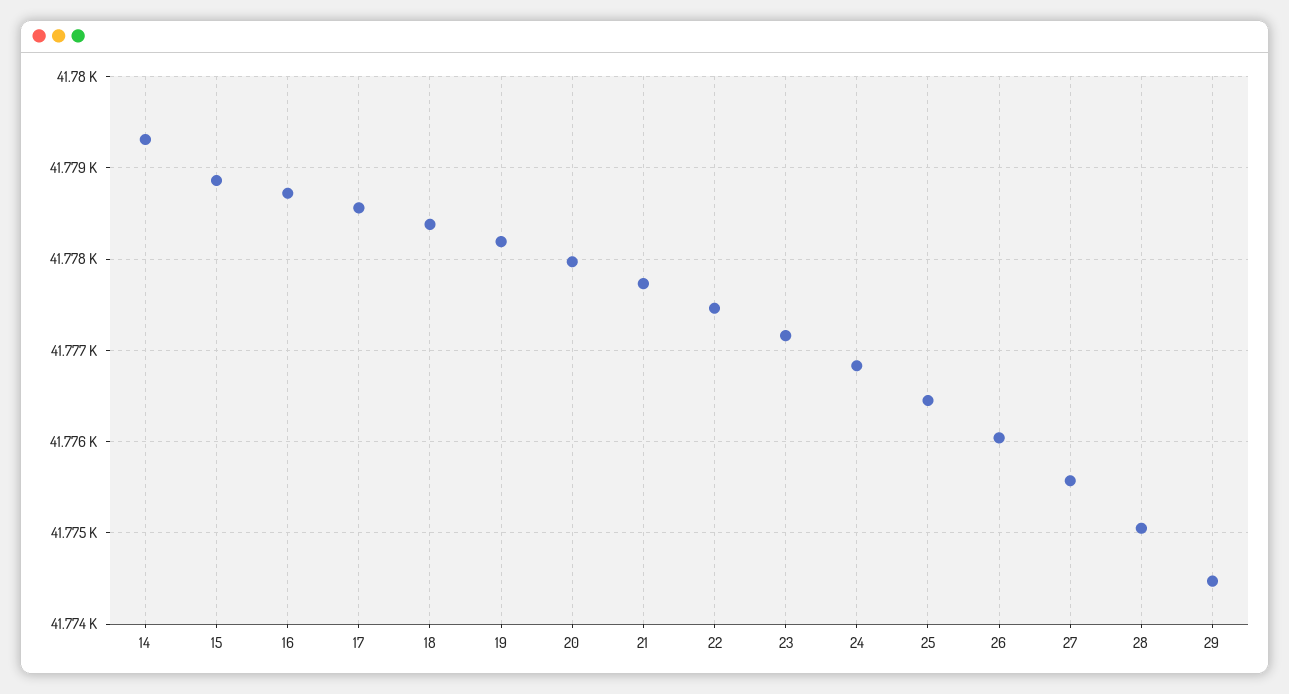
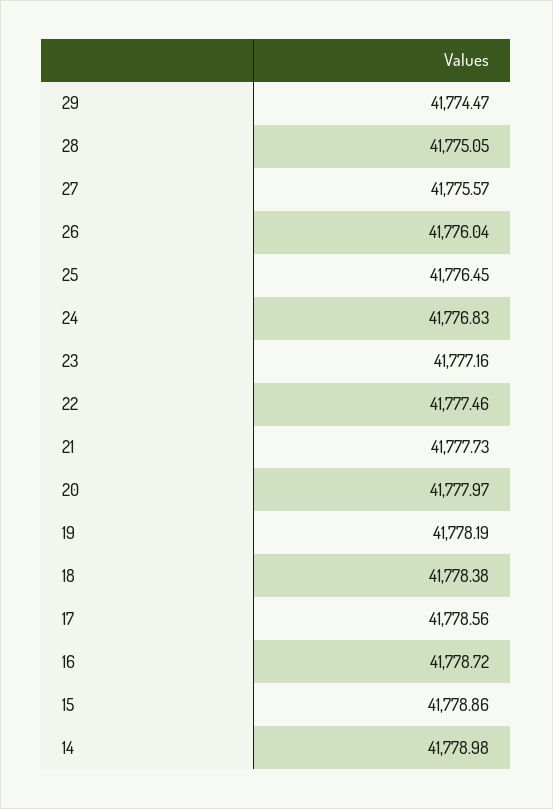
14: 41779.3 -> 41778.98

